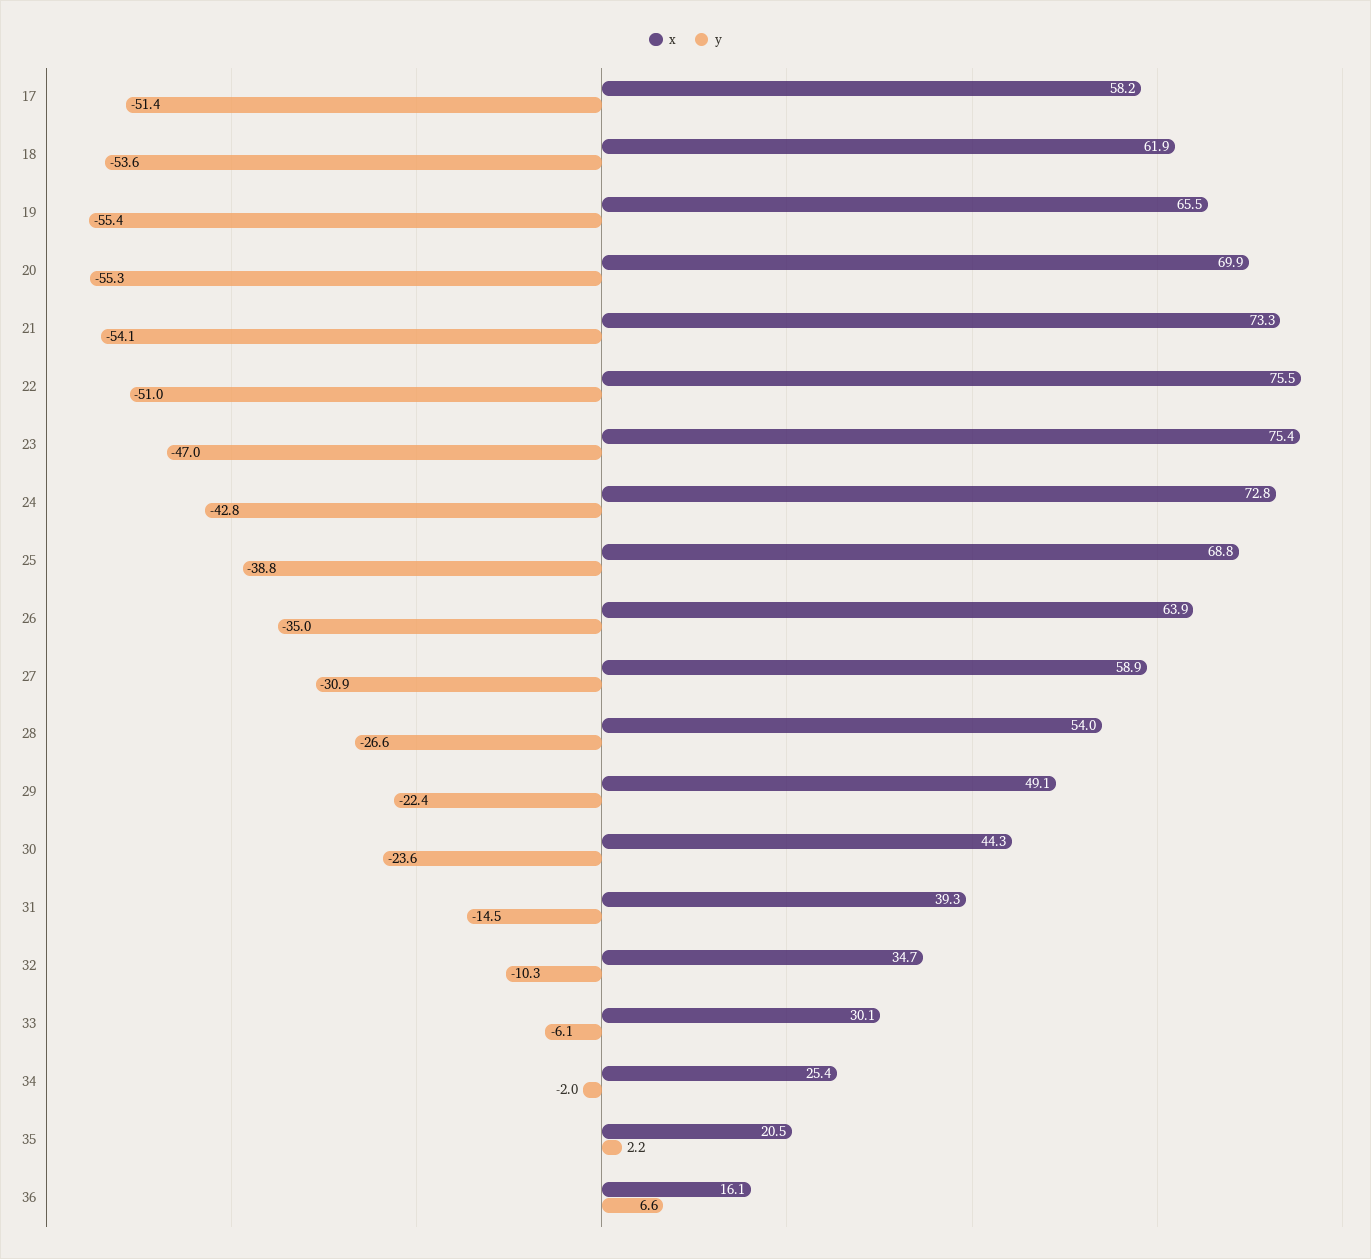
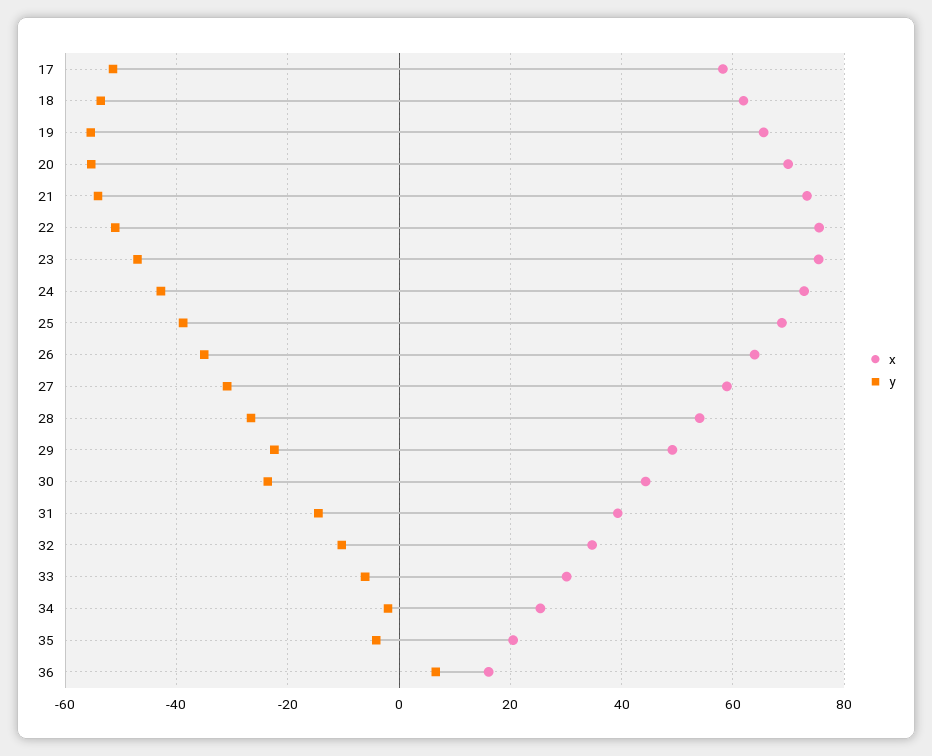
y, 35: 2.2 -> -4

